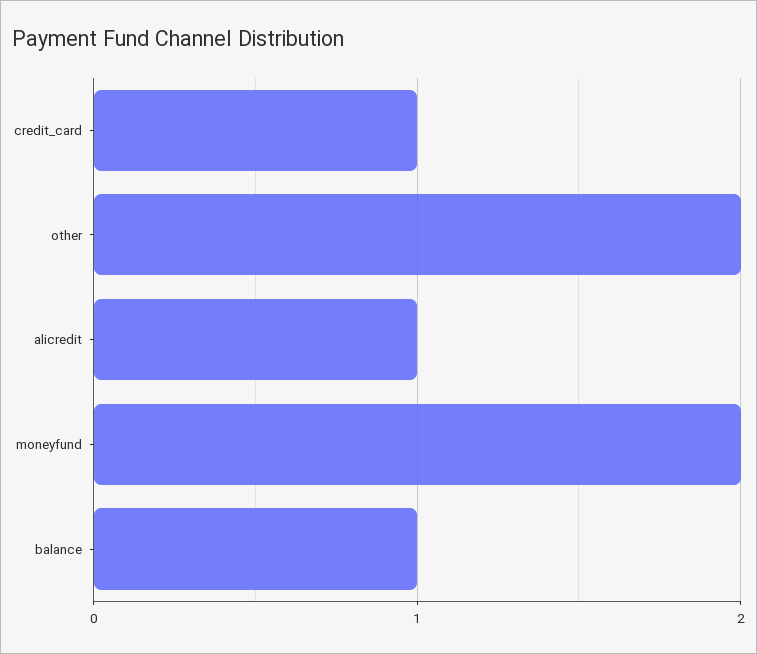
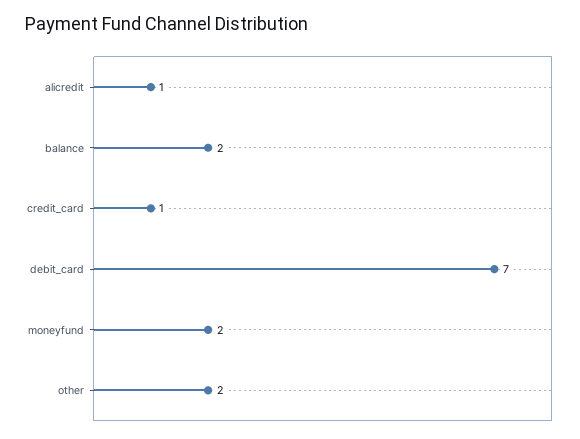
balance: 1 -> 2
debit_card: none -> 7

